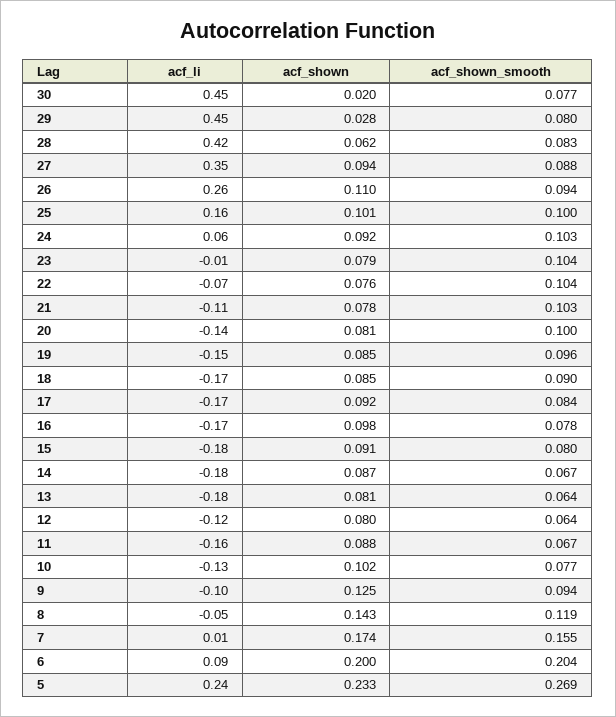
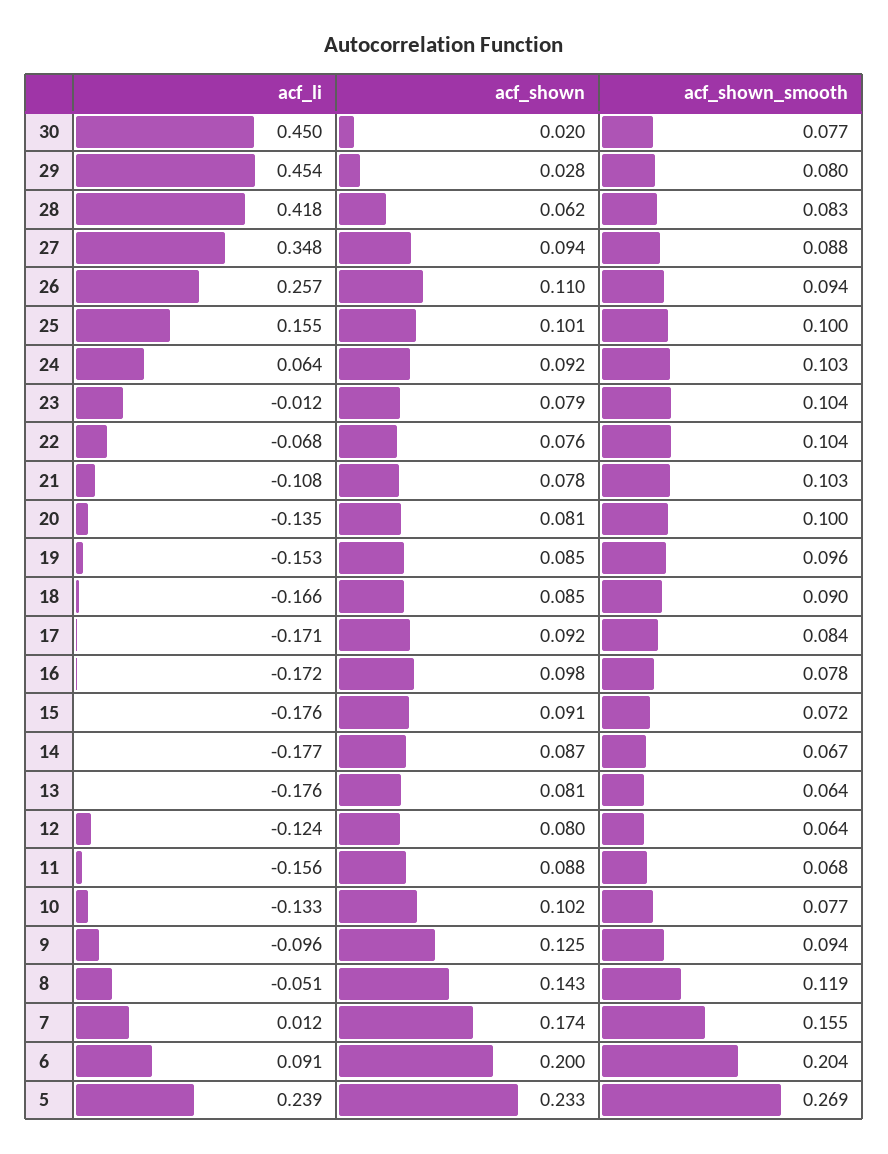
acf_shown_smooth, 15: 0.08 -> 0.072
acf_shown_smooth, 11: 0.067 -> 0.068

